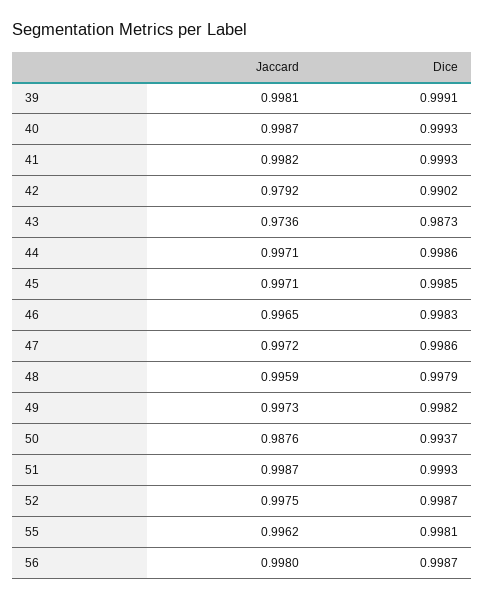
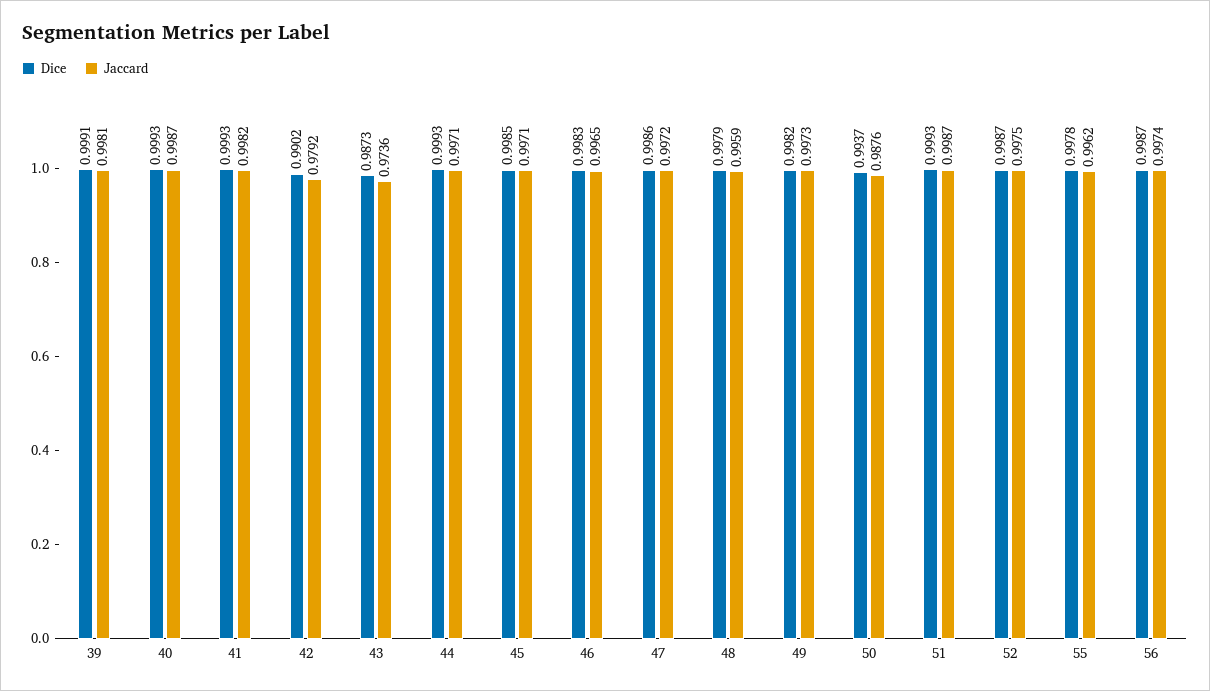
Dice, 44: 0.9986 -> 0.9993
Dice, 55: 0.9981 -> 0.9978
Jaccard, 56: 0.998 -> 0.9974

